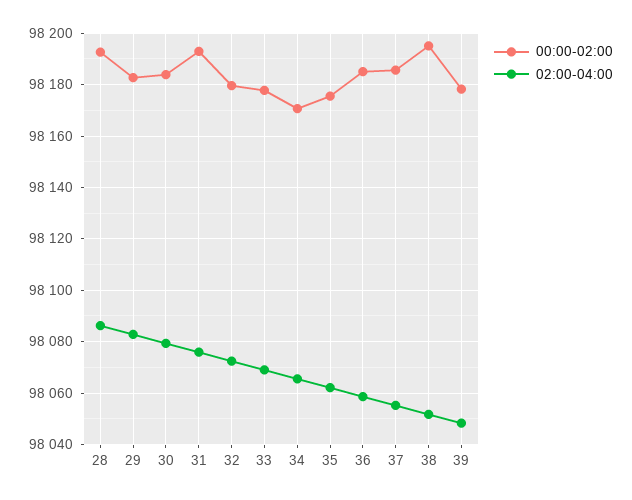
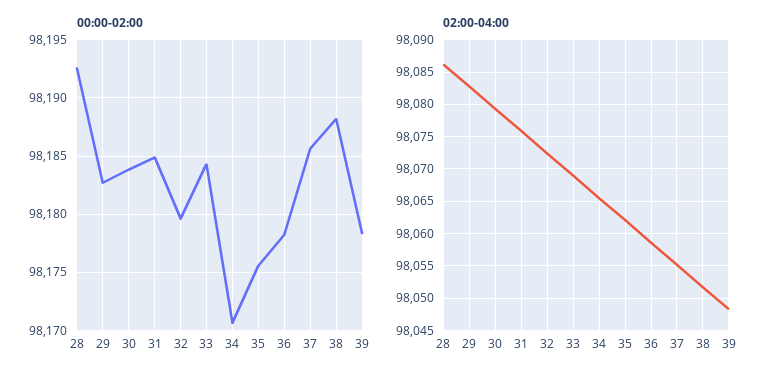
00:00-02:00, 31: 98192.5 -> 98185
00:00-02:00, 33: 98177.5 -> 98184
00:00-02:00, 36: 98185 -> 98178
00:00-02:00, 38: 98195 -> 98188

